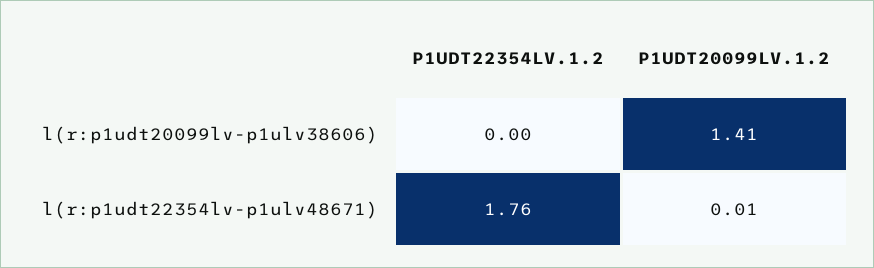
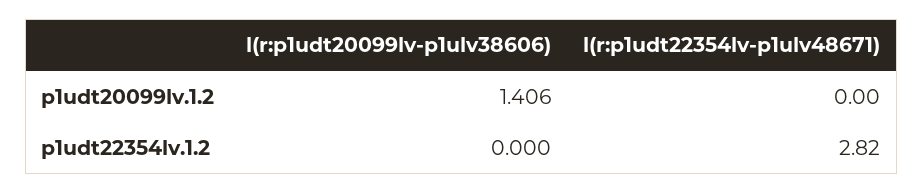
P1UDT22354LV.1.2, l(r:p1udt22354lv-p1ulv48671): 1.76 -> 2.82
P1UDT20099LV.1.2, l(r:p1udt22354lv-p1ulv48671): 0.01 -> 0

